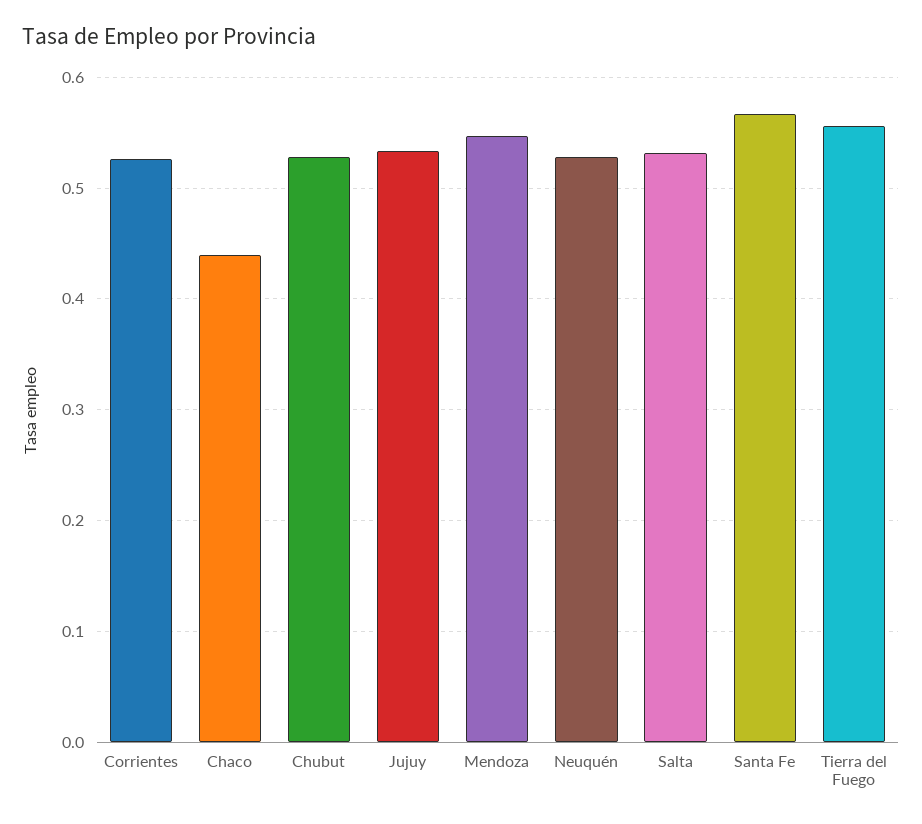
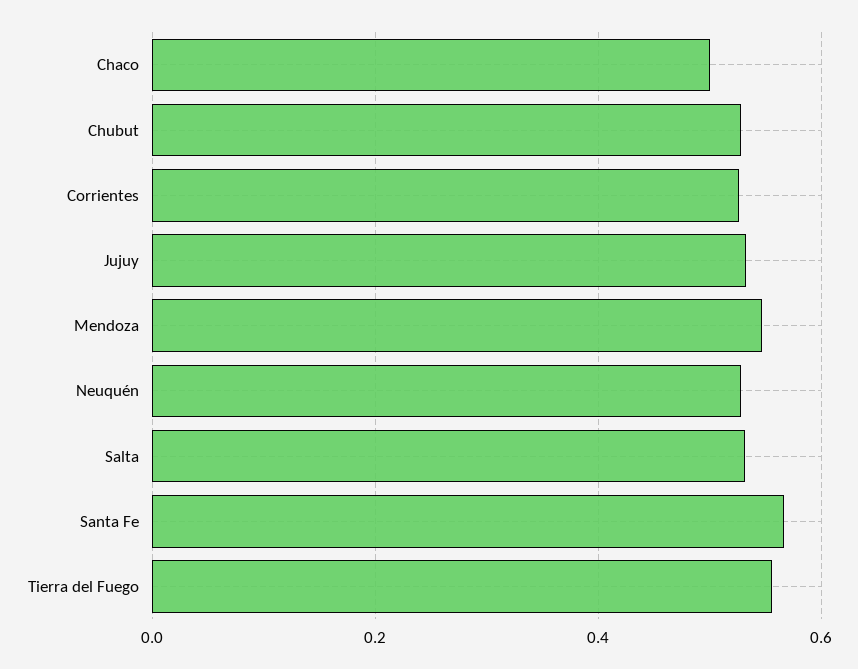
Chaco: 0.44 -> 0.5

